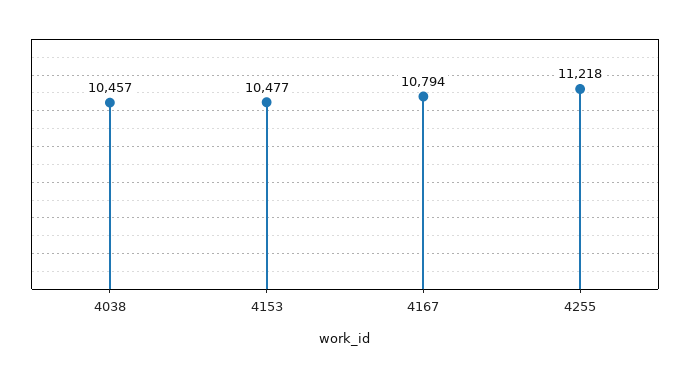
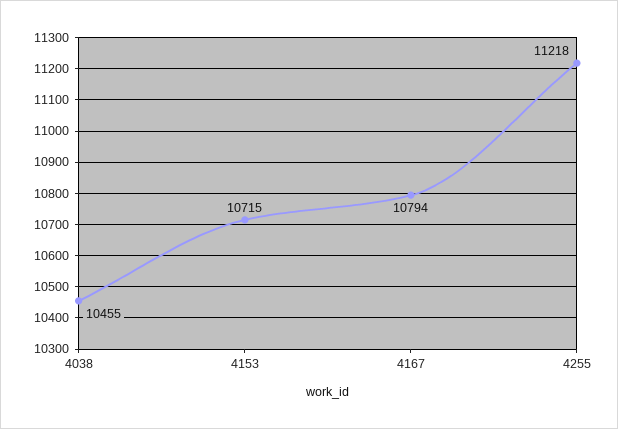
4038: 10457 -> 10455
4153: 10477 -> 10715

